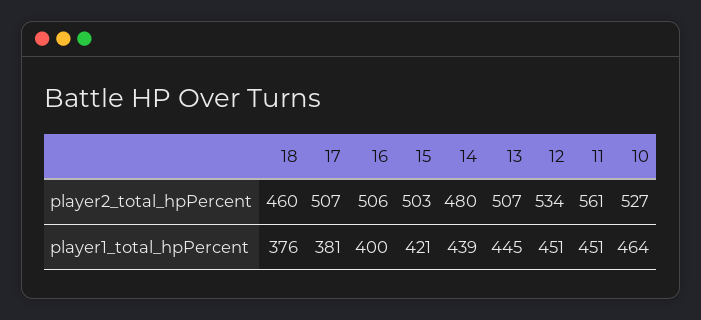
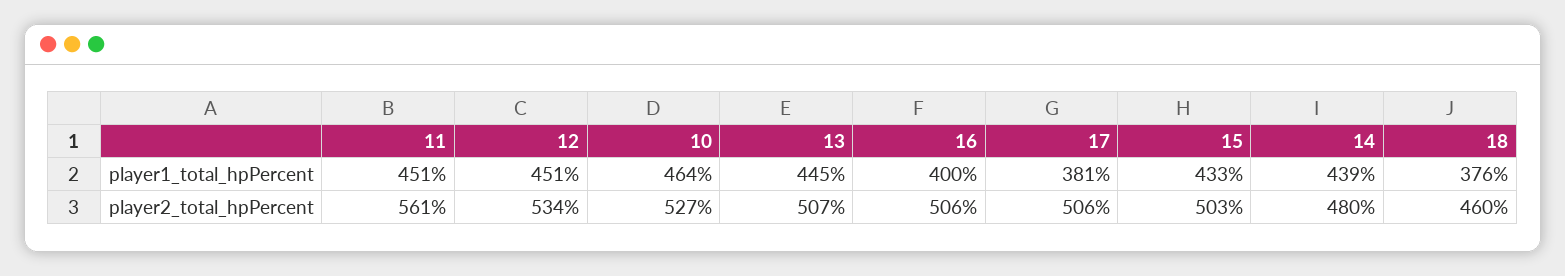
17, player2_total_hpPercent: 507 -> 506
15, player1_total_hpPercent: 421 -> 433

